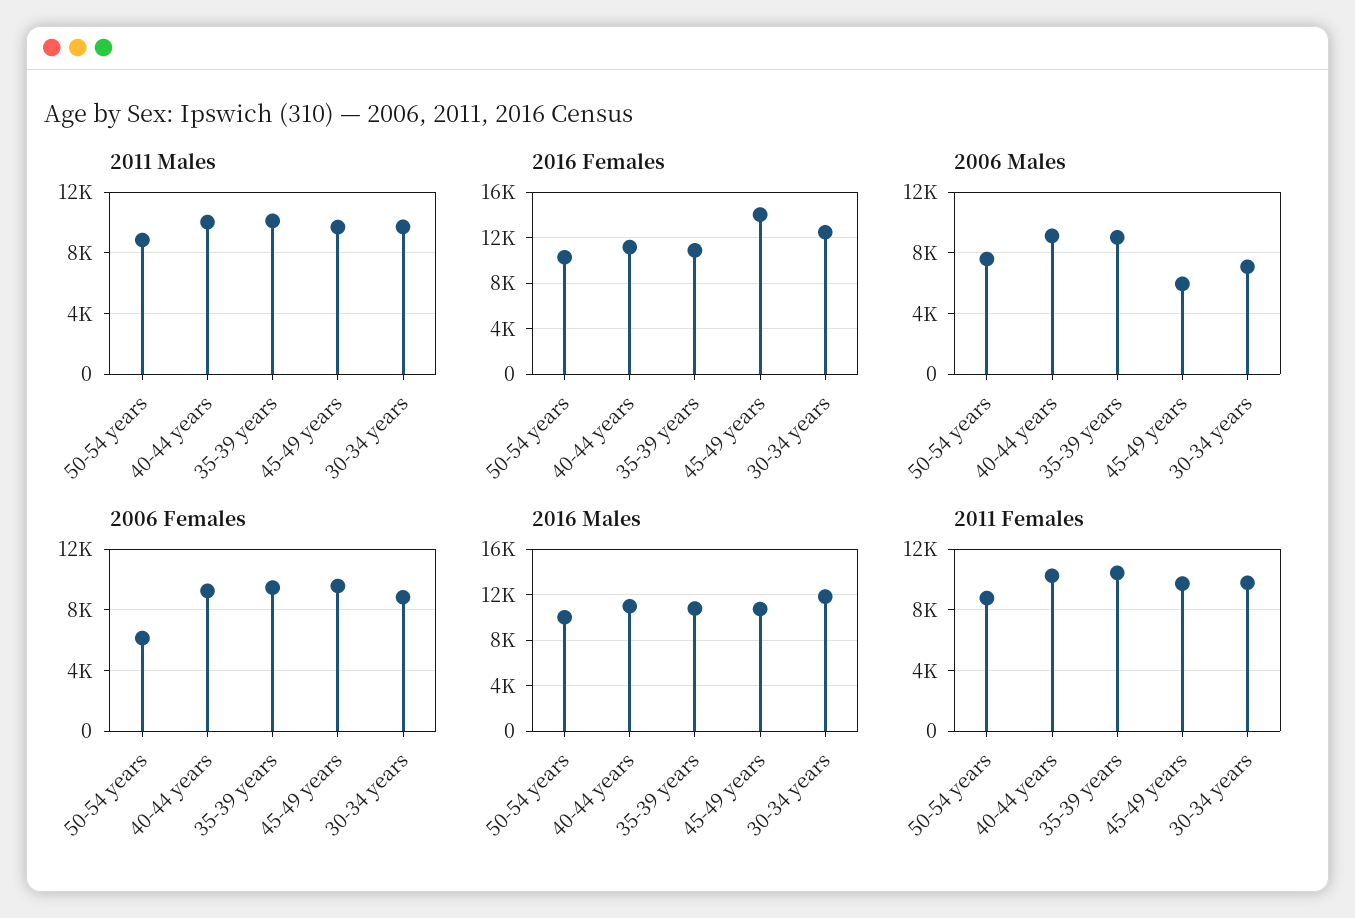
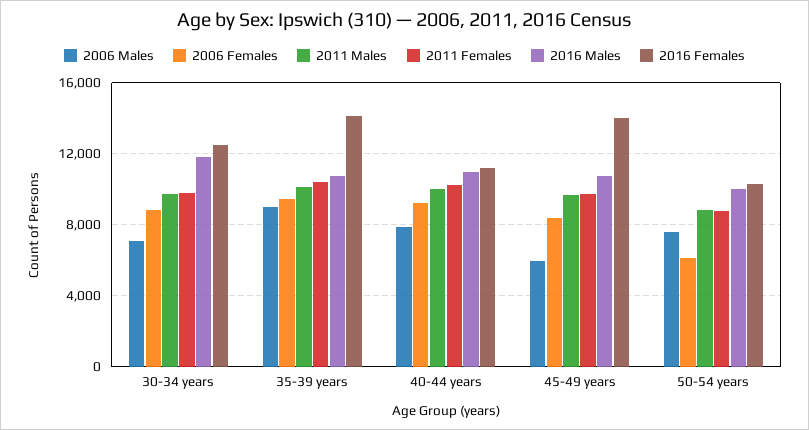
2016 Females, 35-39 years: 11000 -> 14000
2006 Males, 40-44 years: 9000 -> 8000
2006 Females, 45-49 years: 9500 -> 8500

